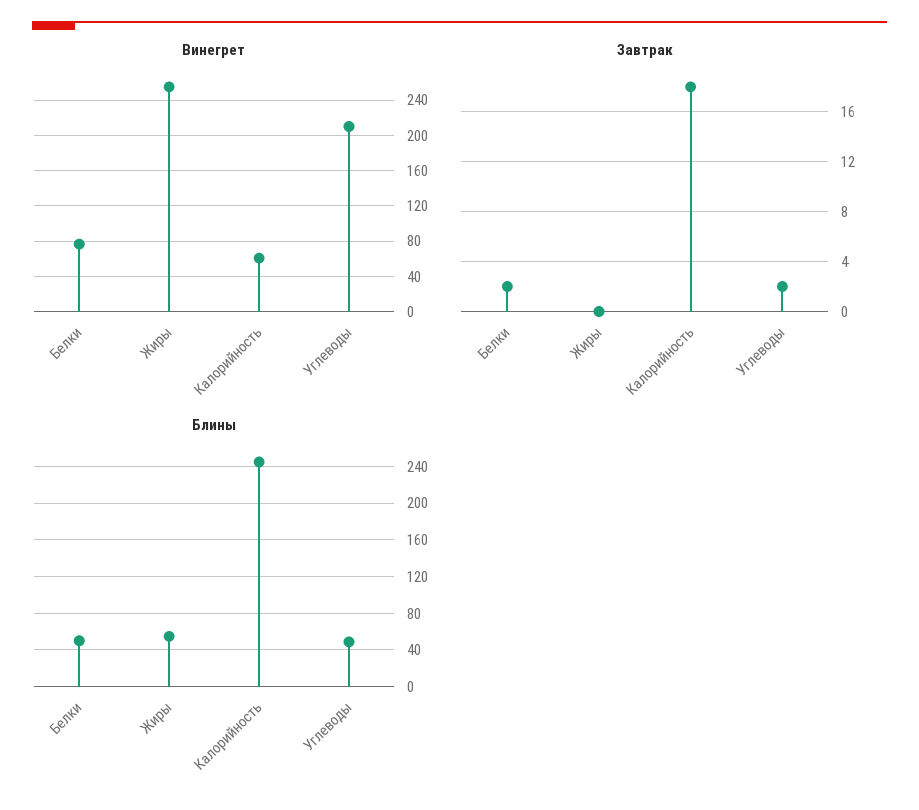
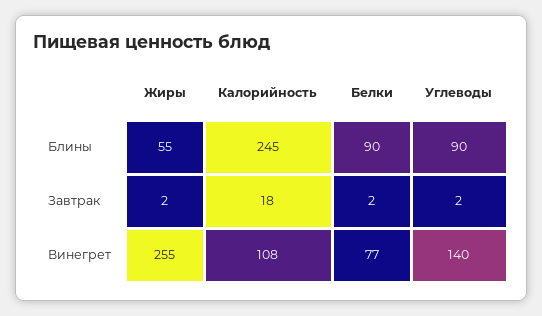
Винегрет, Калорийность: 60 -> 108
Винегрет, Углеводы: 210 -> 140
Завтрак, Жиры: 0 -> 2
Блины, Белки: 50 -> 90
Блины, Углеводы: 50 -> 90

